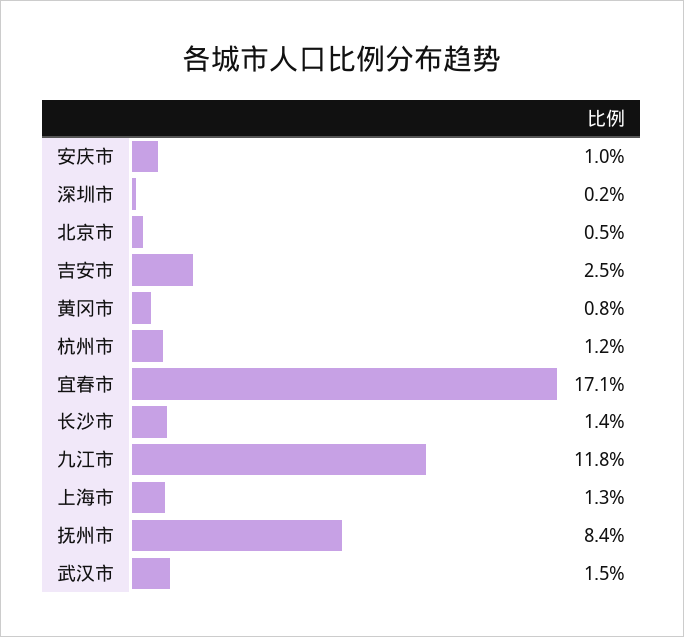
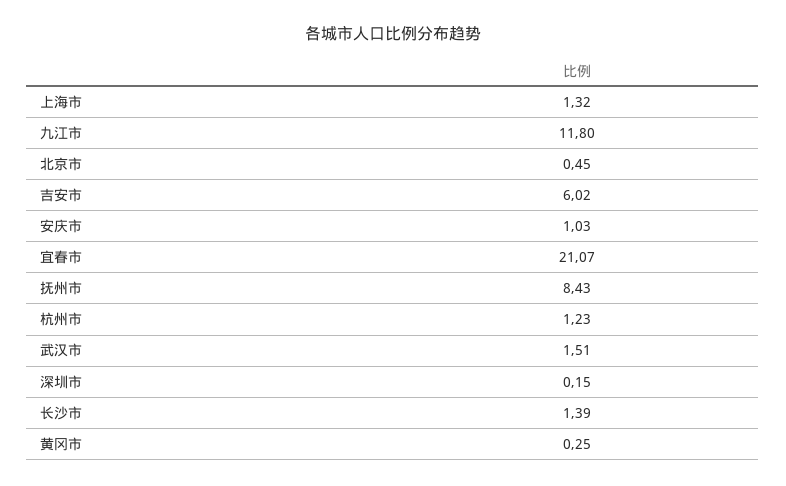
吉安市: 2.5 -> 6.02
黄冈市: 0.8 -> 0.25
宜春市: 17.1 -> 21.07

